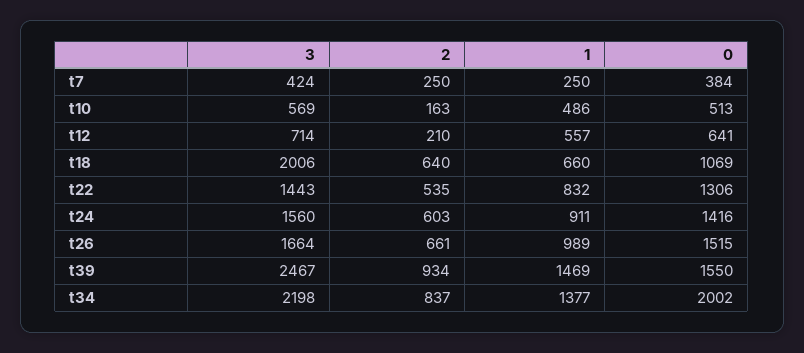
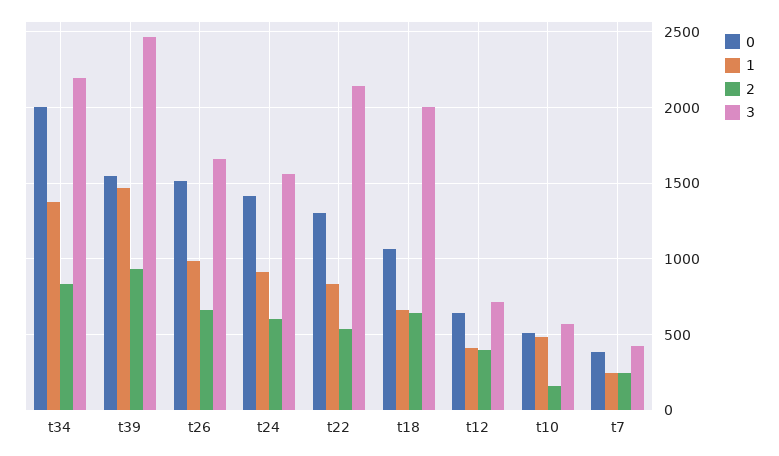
2, t12: 210 -> 400
1, t12: 557 -> 400
3, t22: 1443 -> 2150

